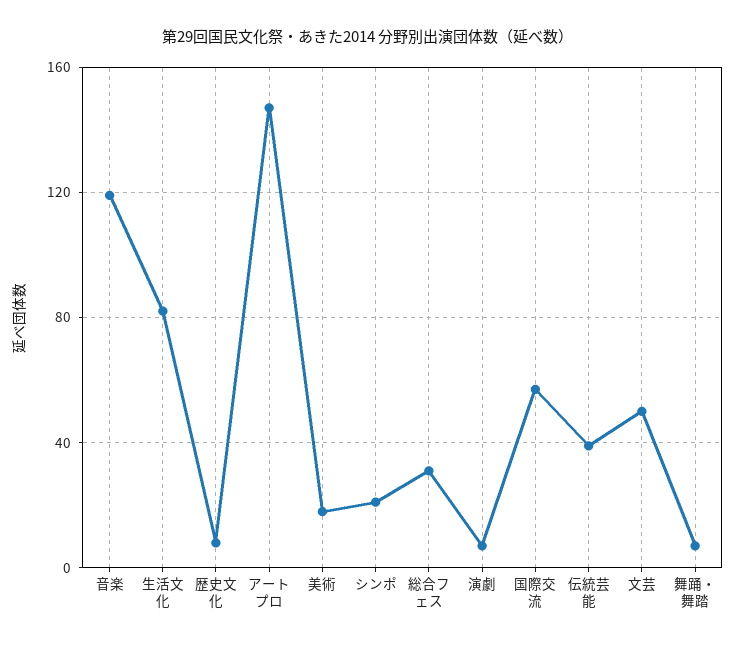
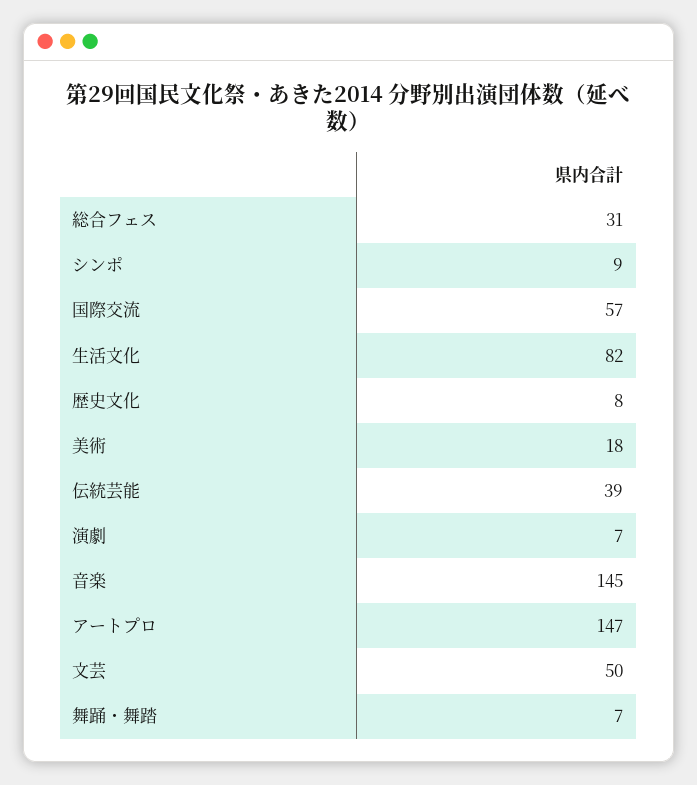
音楽: 120 -> 145
シンポ: 20 -> 9

